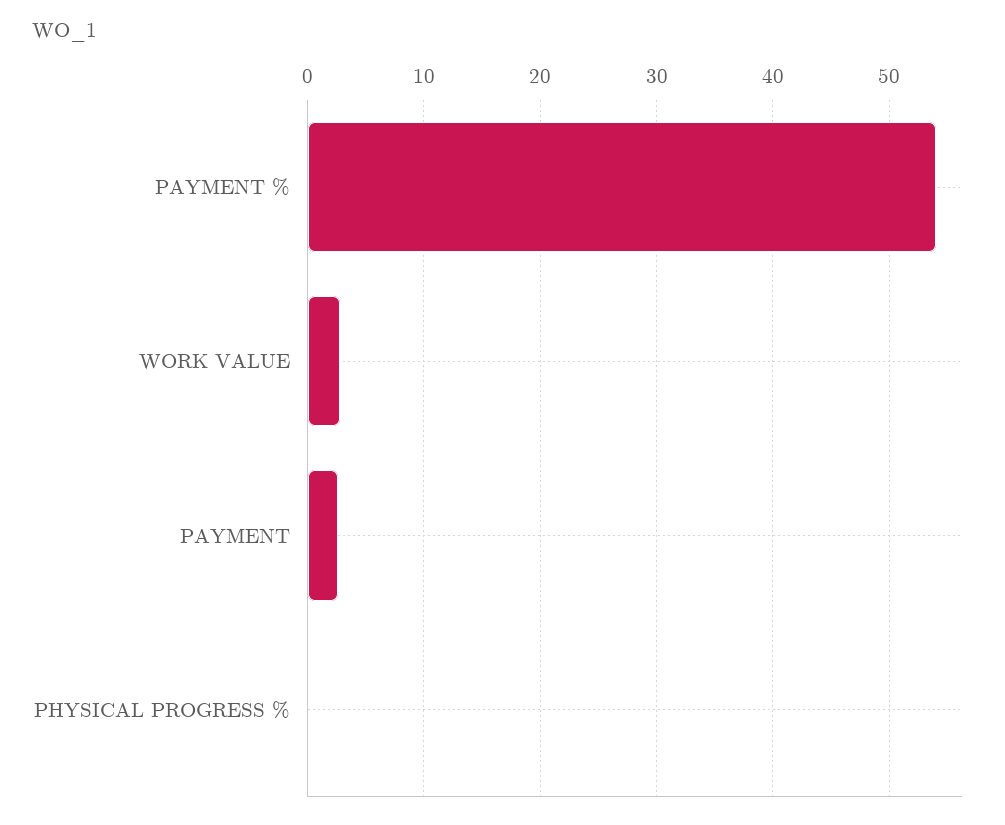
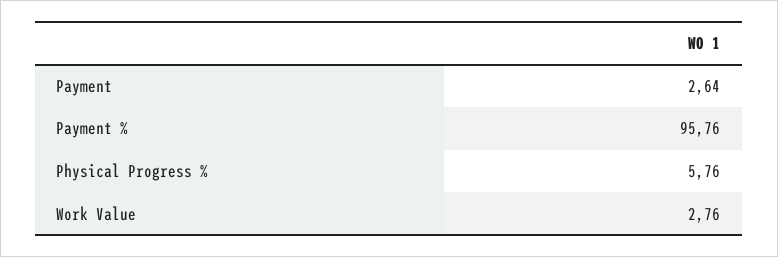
PAYMENT %: 54 -> 95.76
PHYSICAL PROGRESS %: 0 -> 5.76

